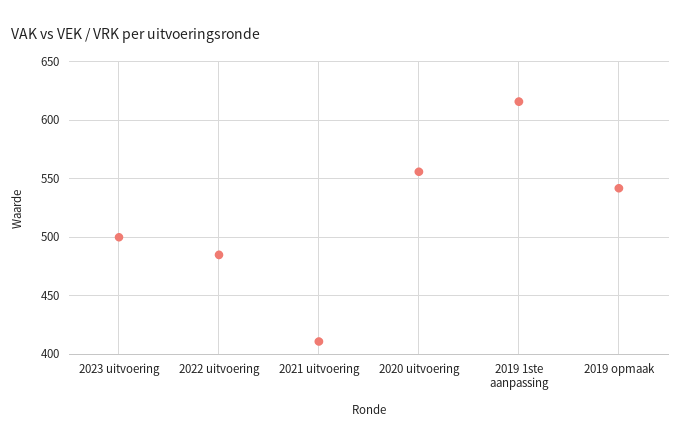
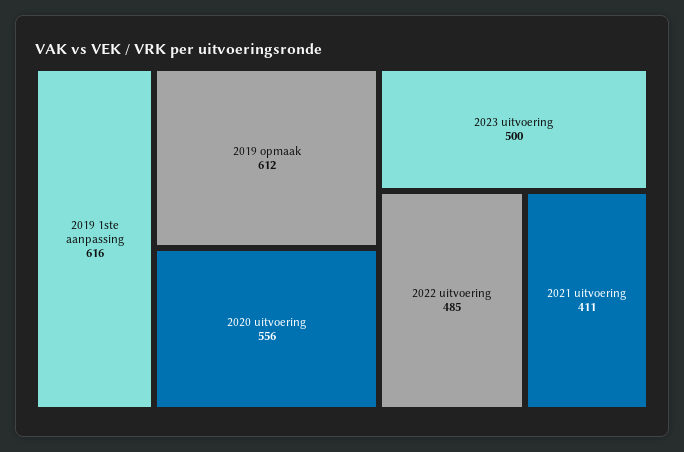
2019 opmaak: 540 -> 612

